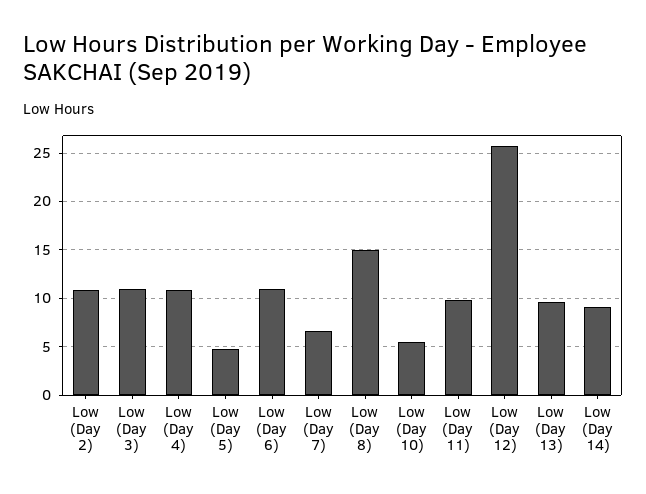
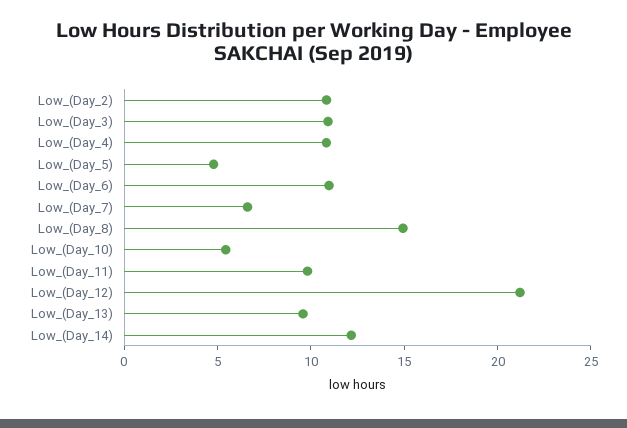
Low (Day 12): 26 -> 21
Low (Day 14): 9 -> 12

